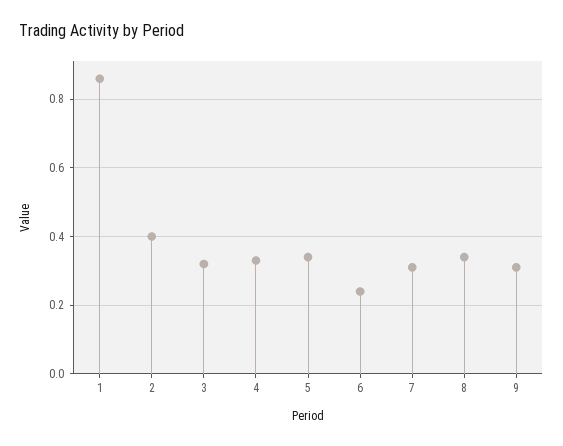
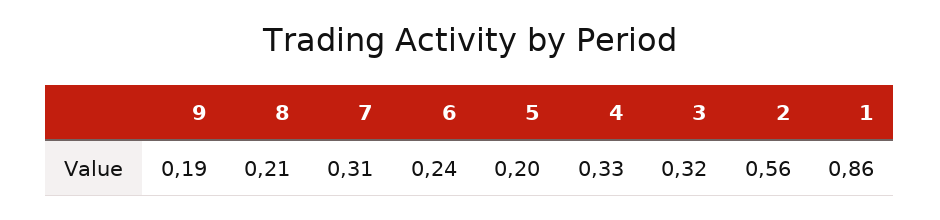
2: 0.4 -> 0.56
5: 0.35 -> 0.2
8: 0.35 -> 0.21
9: 0.3 -> 0.19

